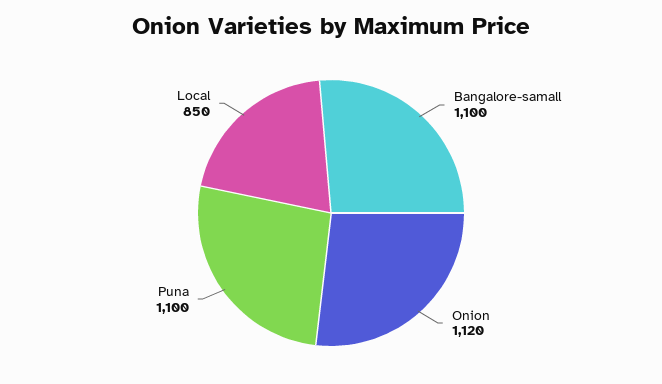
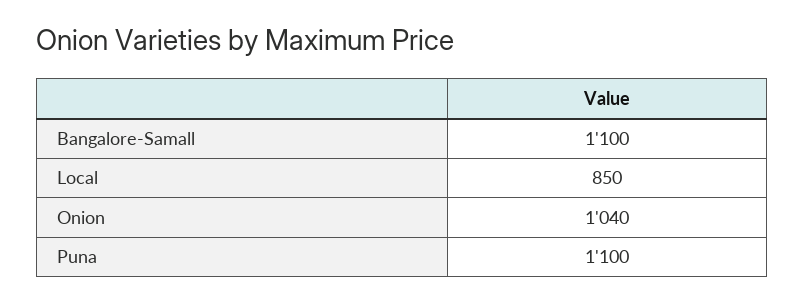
Onion: 1120 -> 1040

